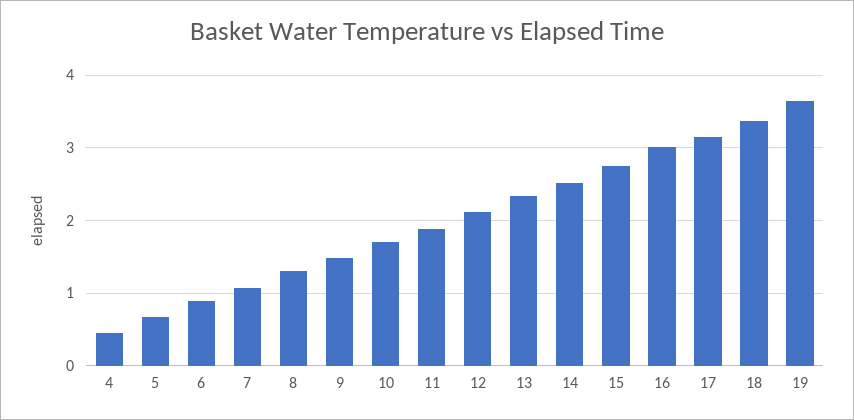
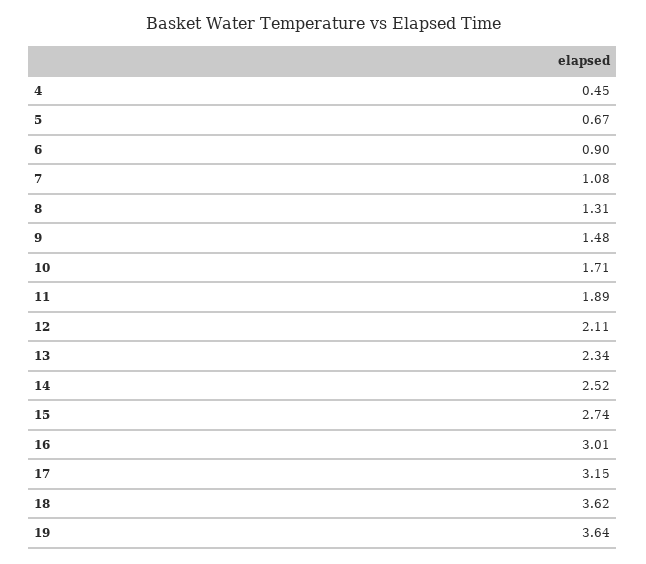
18: 3.4 -> 3.62

